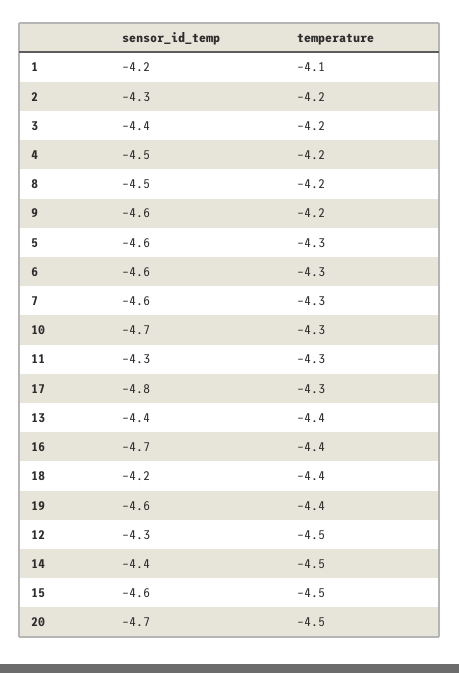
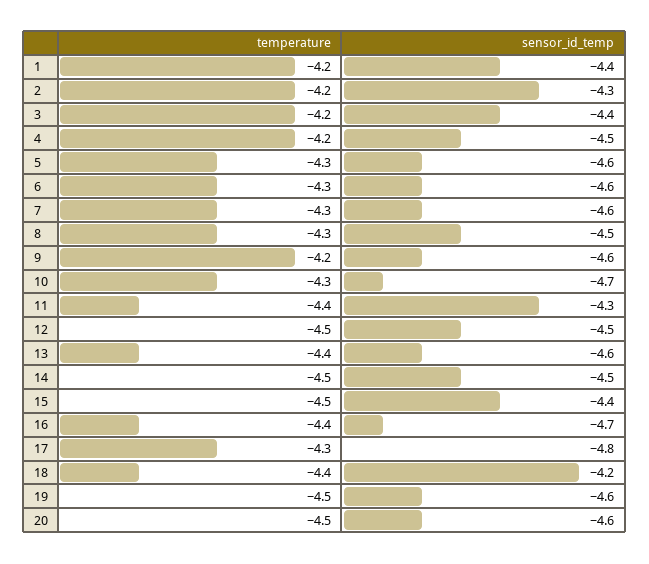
sensor_id_temp, 1: -4.2 -> -4.4
temperature, 1: -4.1 -> -4.2
temperature, 8: -4.2 -> -4.3
temperature, 11: -4.3 -> -4.4
sensor_id_temp, 13: -4.4 -> -4.6
temperature, 19: -4.4 -> -4.5
sensor_id_temp, 12: -4.3 -> -4.5
sensor_id_temp, 14: -4.4 -> -4.5
sensor_id_temp, 15: -4.6 -> -4.4
sensor_id_temp, 20: -4.7 -> -4.6

